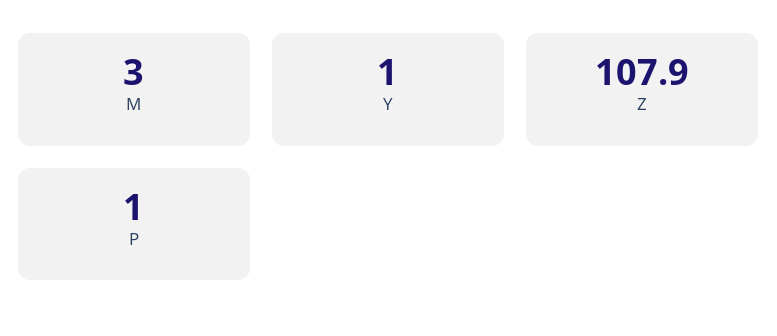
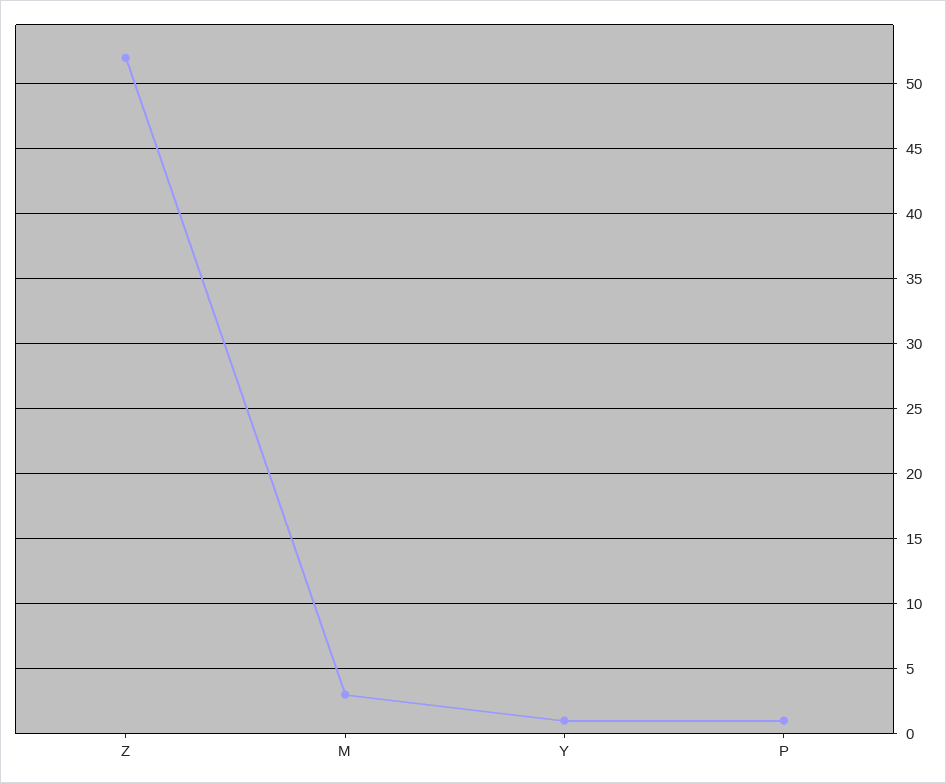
Z: 107.9 -> 52

